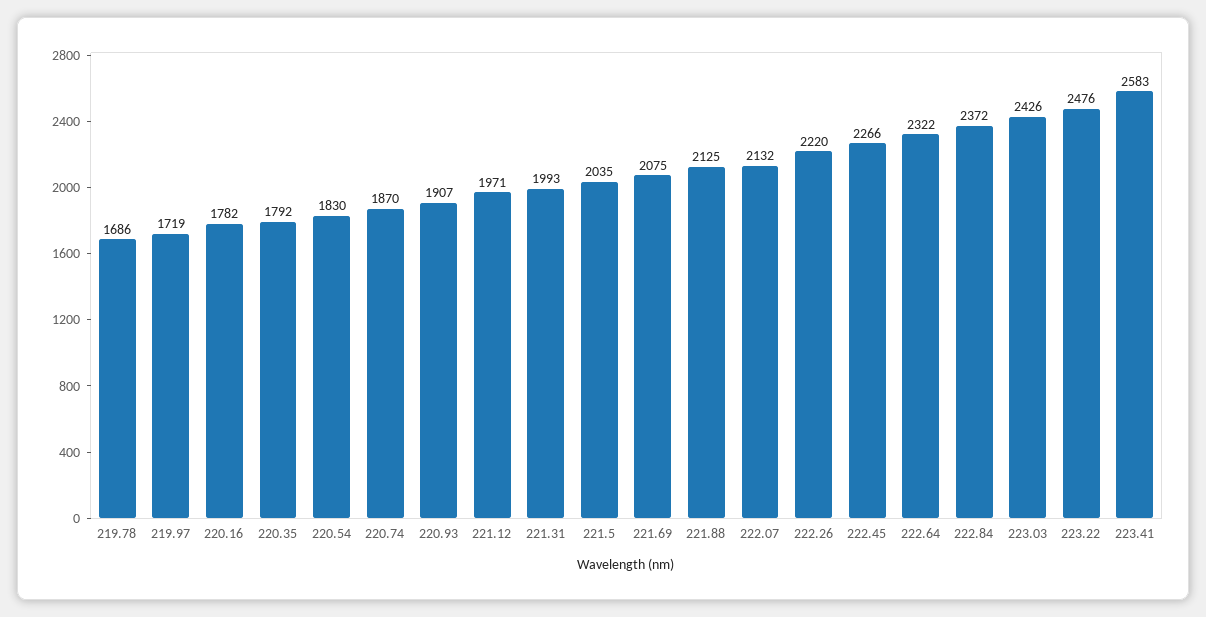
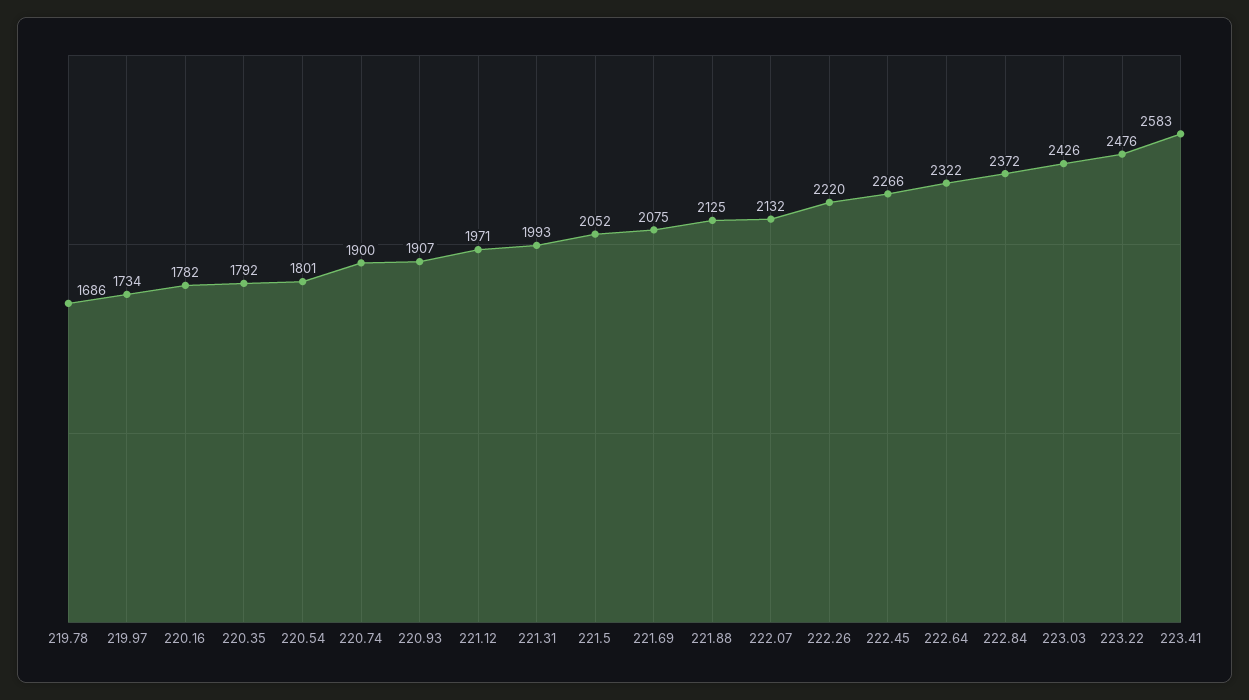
219.97: 1719 -> 1734
220.54: 1830 -> 1801
220.74: 1870 -> 1900
221.5: 2035 -> 2052

